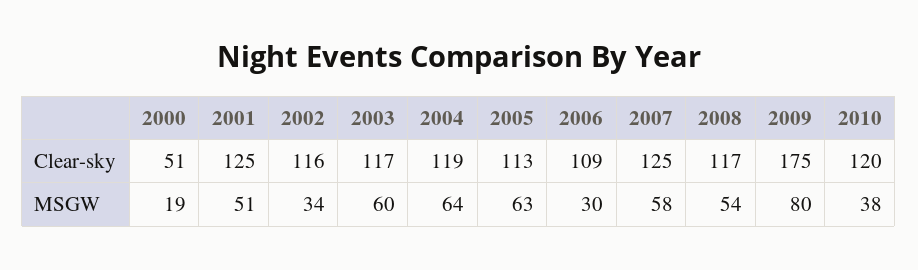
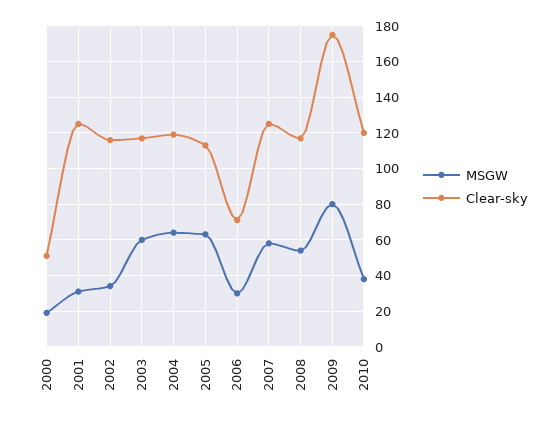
Clear-sky, 2006: 109 -> 70
MSGW, 2001: 51 -> 30

